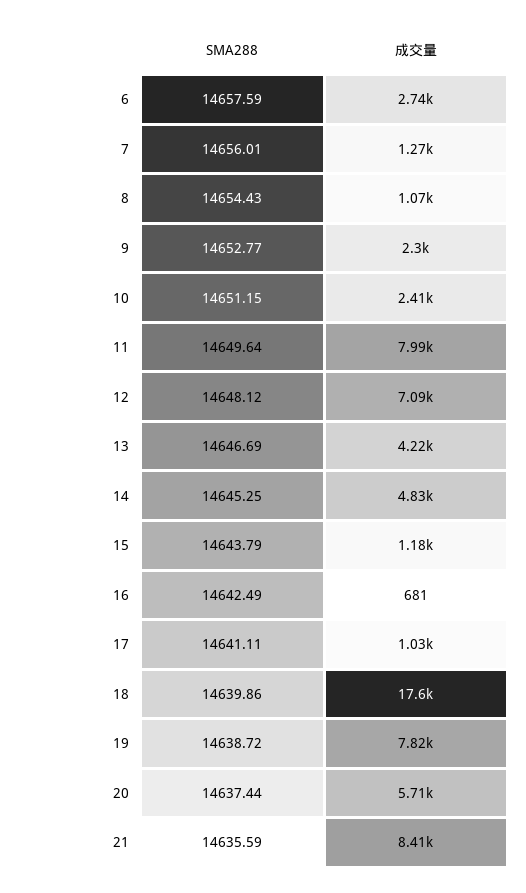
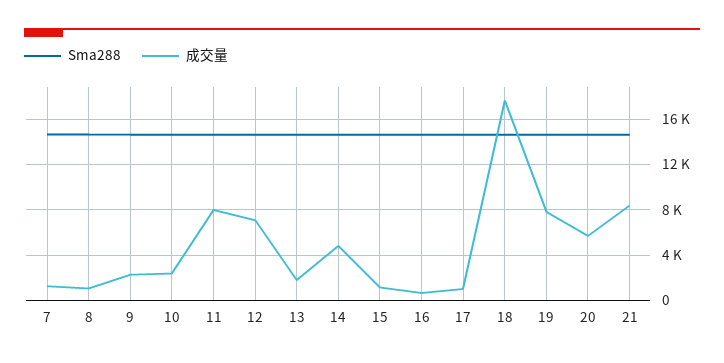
SMA288, 6: 14657.59 -> none
成交量, 6: 2740 -> none
成交量, 13: 4220 -> 2000

